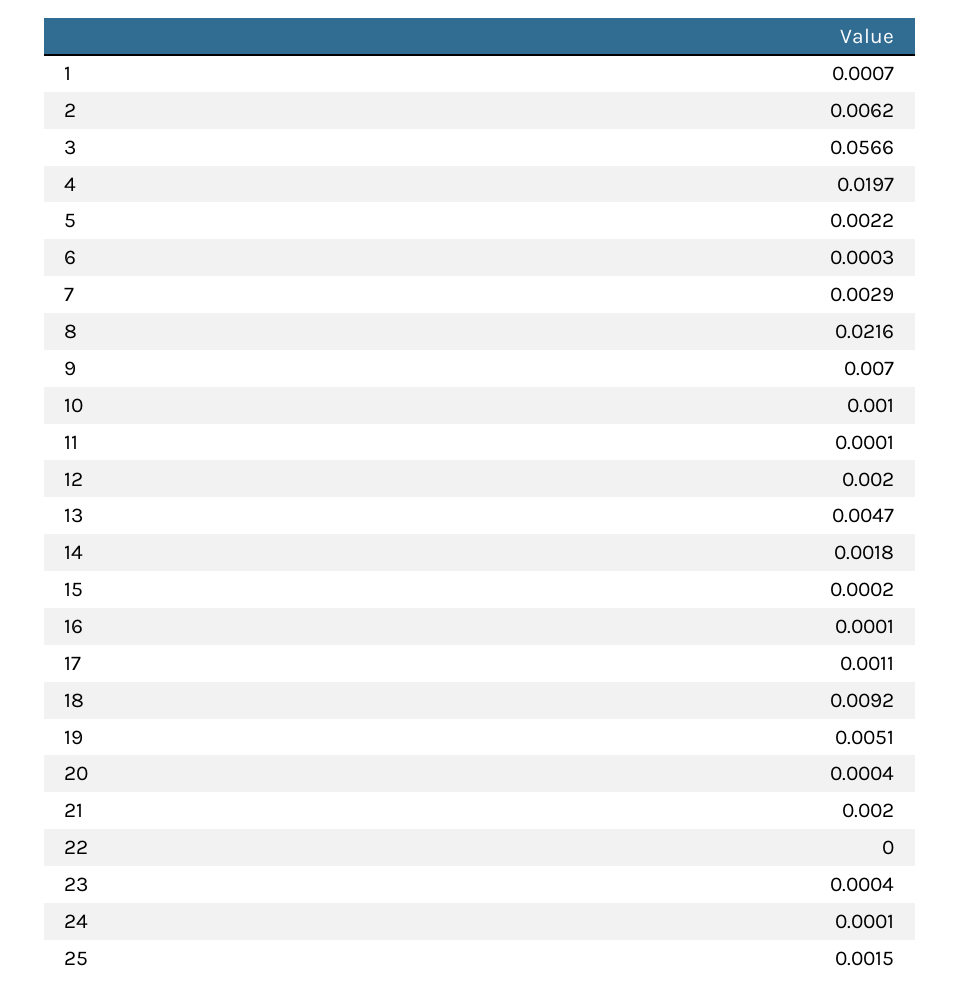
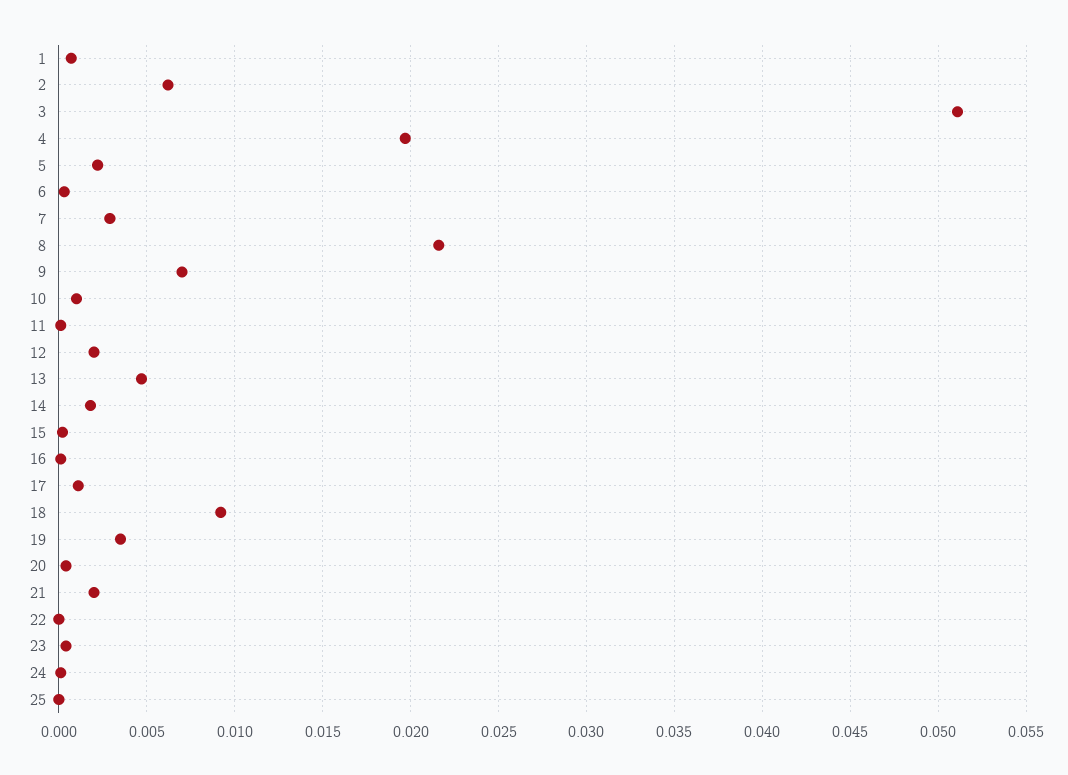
3: 0.0566 -> 0.051
19: 0.0051 -> 0.0035
25: 0.0015 -> 0

